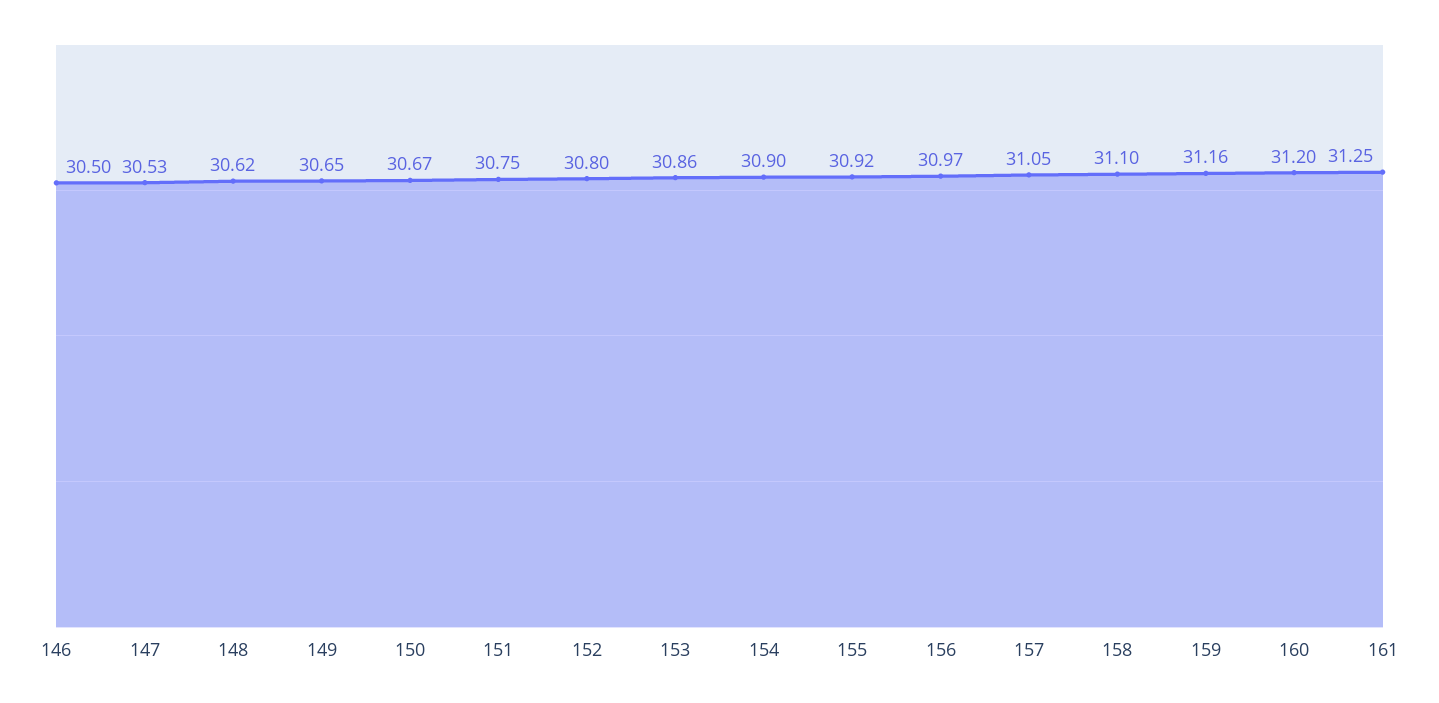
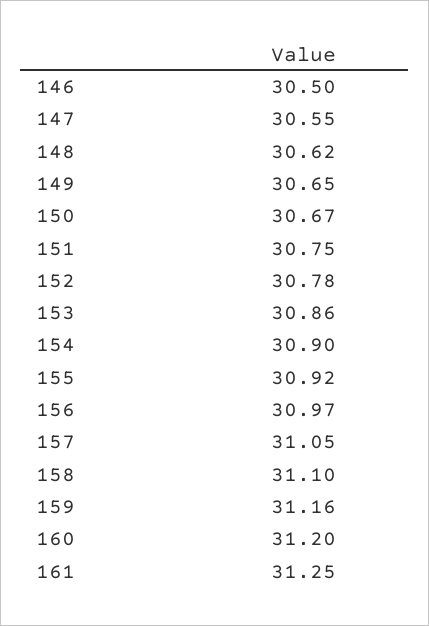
147: 30.53 -> 30.55
152: 30.8 -> 30.78

